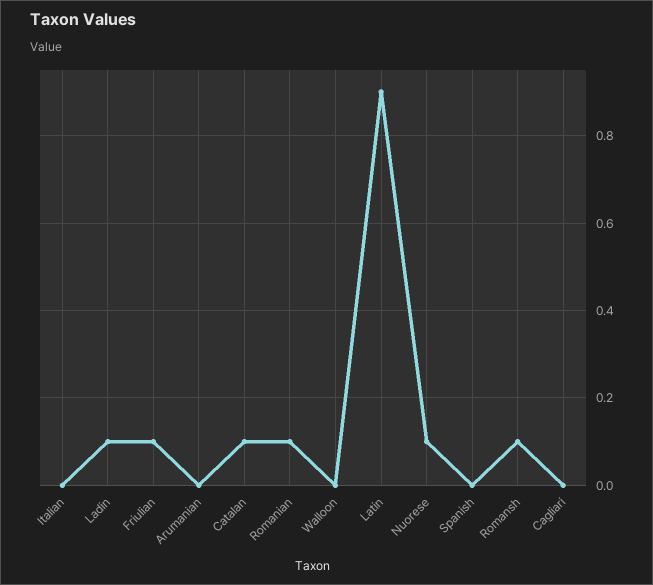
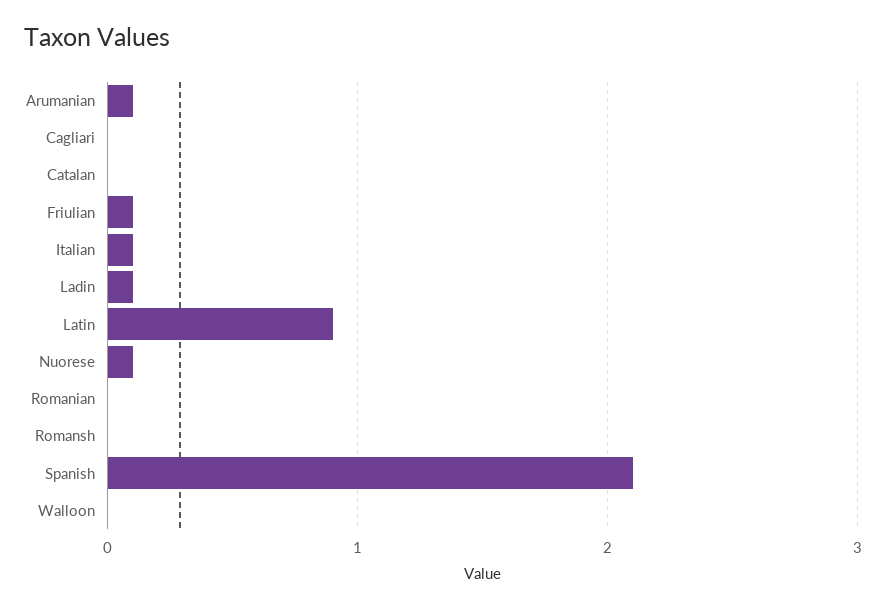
Italian: 0 -> 0.1
Arumanian: 0 -> 0.1
Catalan: 0.1 -> 0
Romanian: 0.1 -> 0
Spanish: 0 -> 2.1
Romansh: 0.1 -> 0

